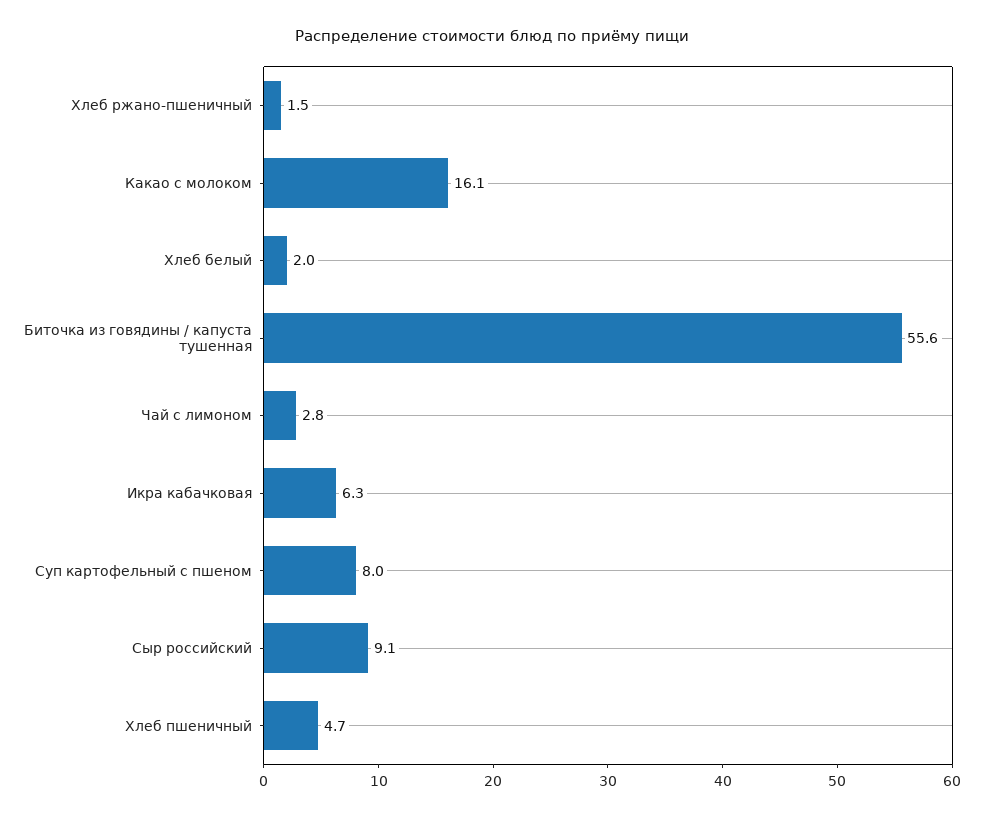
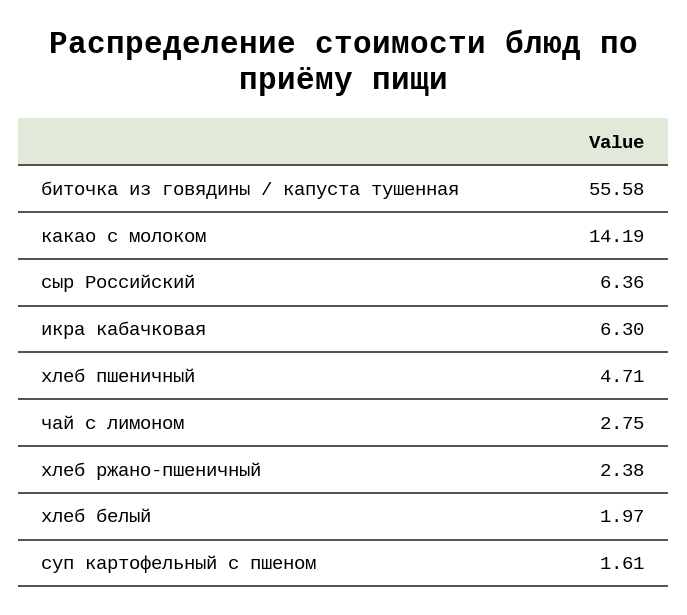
Хлеб ржано-пшеничный: 1.5 -> 2.38
Какао с молоком: 16.1 -> 14.19
Суп картофельный с пшеном: 8 -> 1.61
Сыр российский: 9.1 -> 6.36

